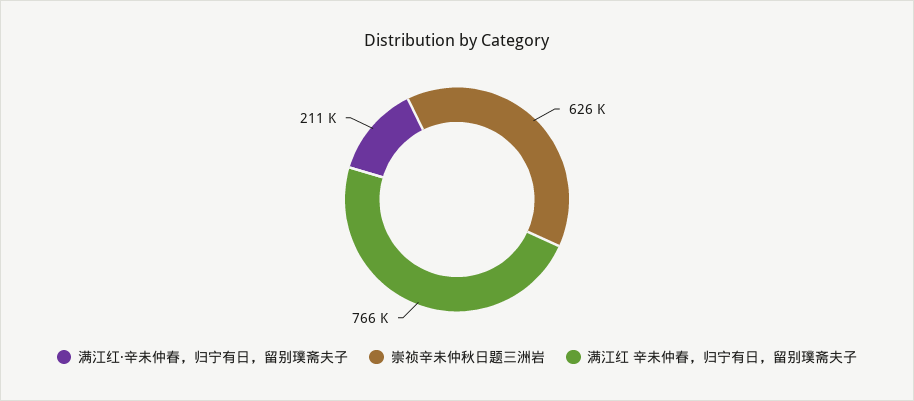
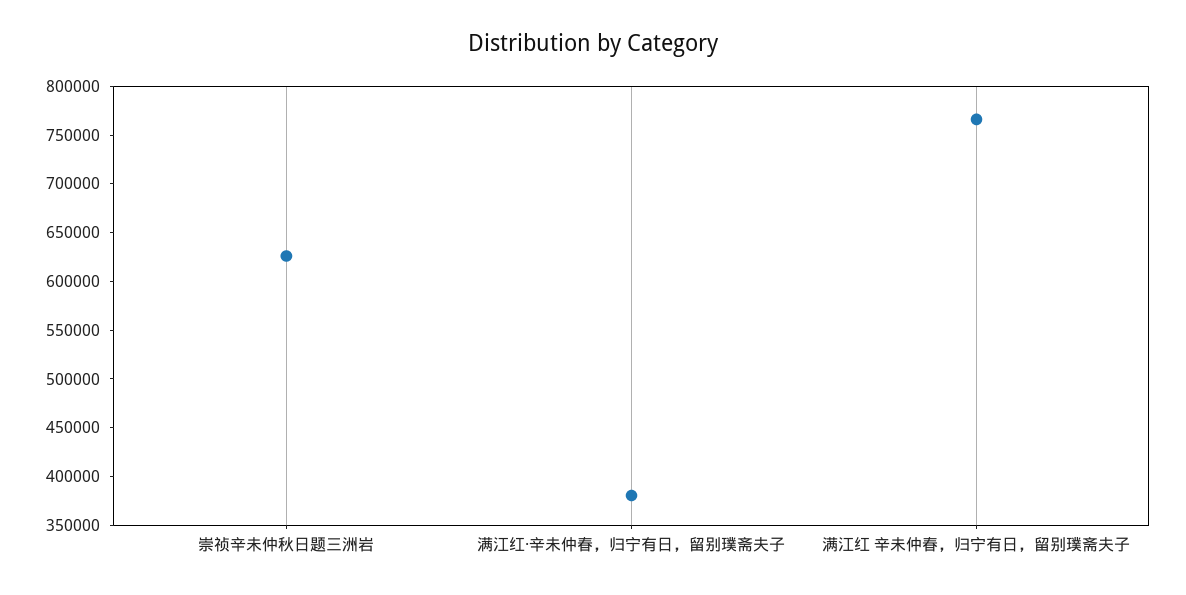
满江红·辛未仲春，归宁有日，留别璞斋夫子: 211000 -> 380000

